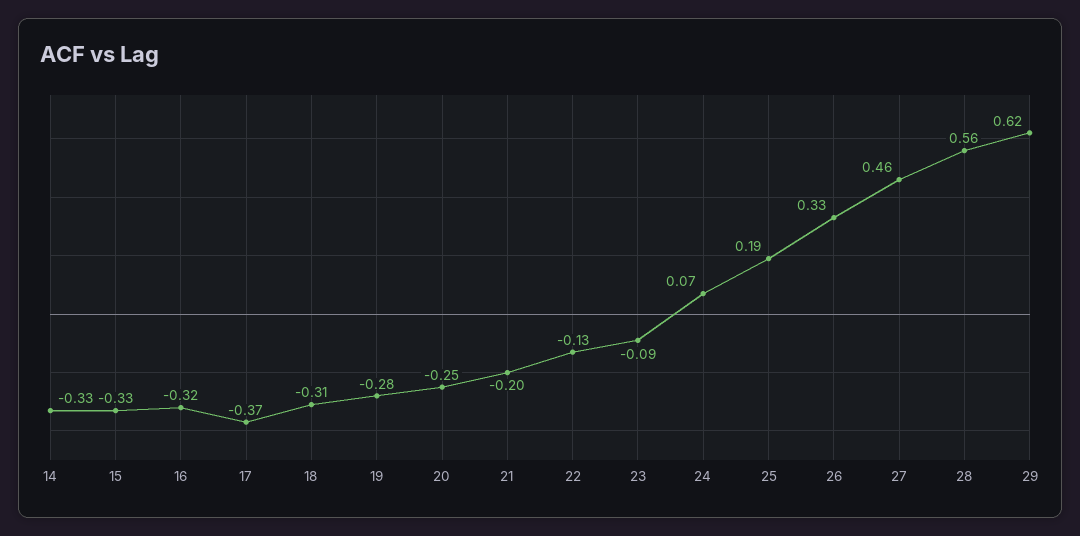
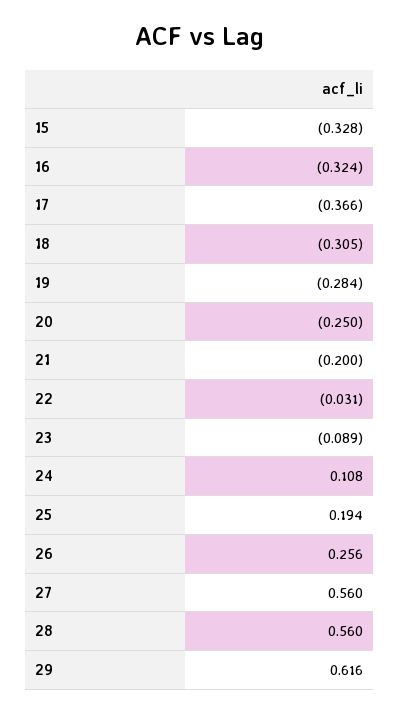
14: -0.33 -> none
22: -0.13 -> -0.031
24: 0.07 -> 0.108
26: 0.33 -> 0.256
27: 0.46 -> 0.56

